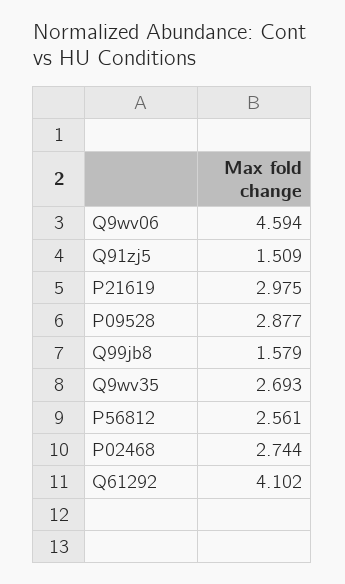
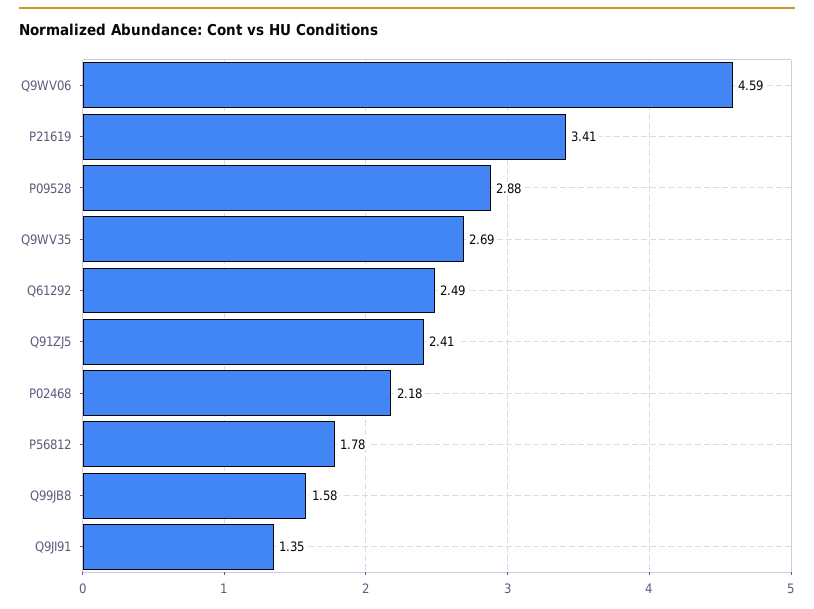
Q91zj5: 1.509 -> 2.41
P21619: 2.975 -> 3.41
P56812: 2.561 -> 1.78
P02468: 2.744 -> 2.18
Q61292: 4.102 -> 2.49
Q9JI91: none -> 1.35

